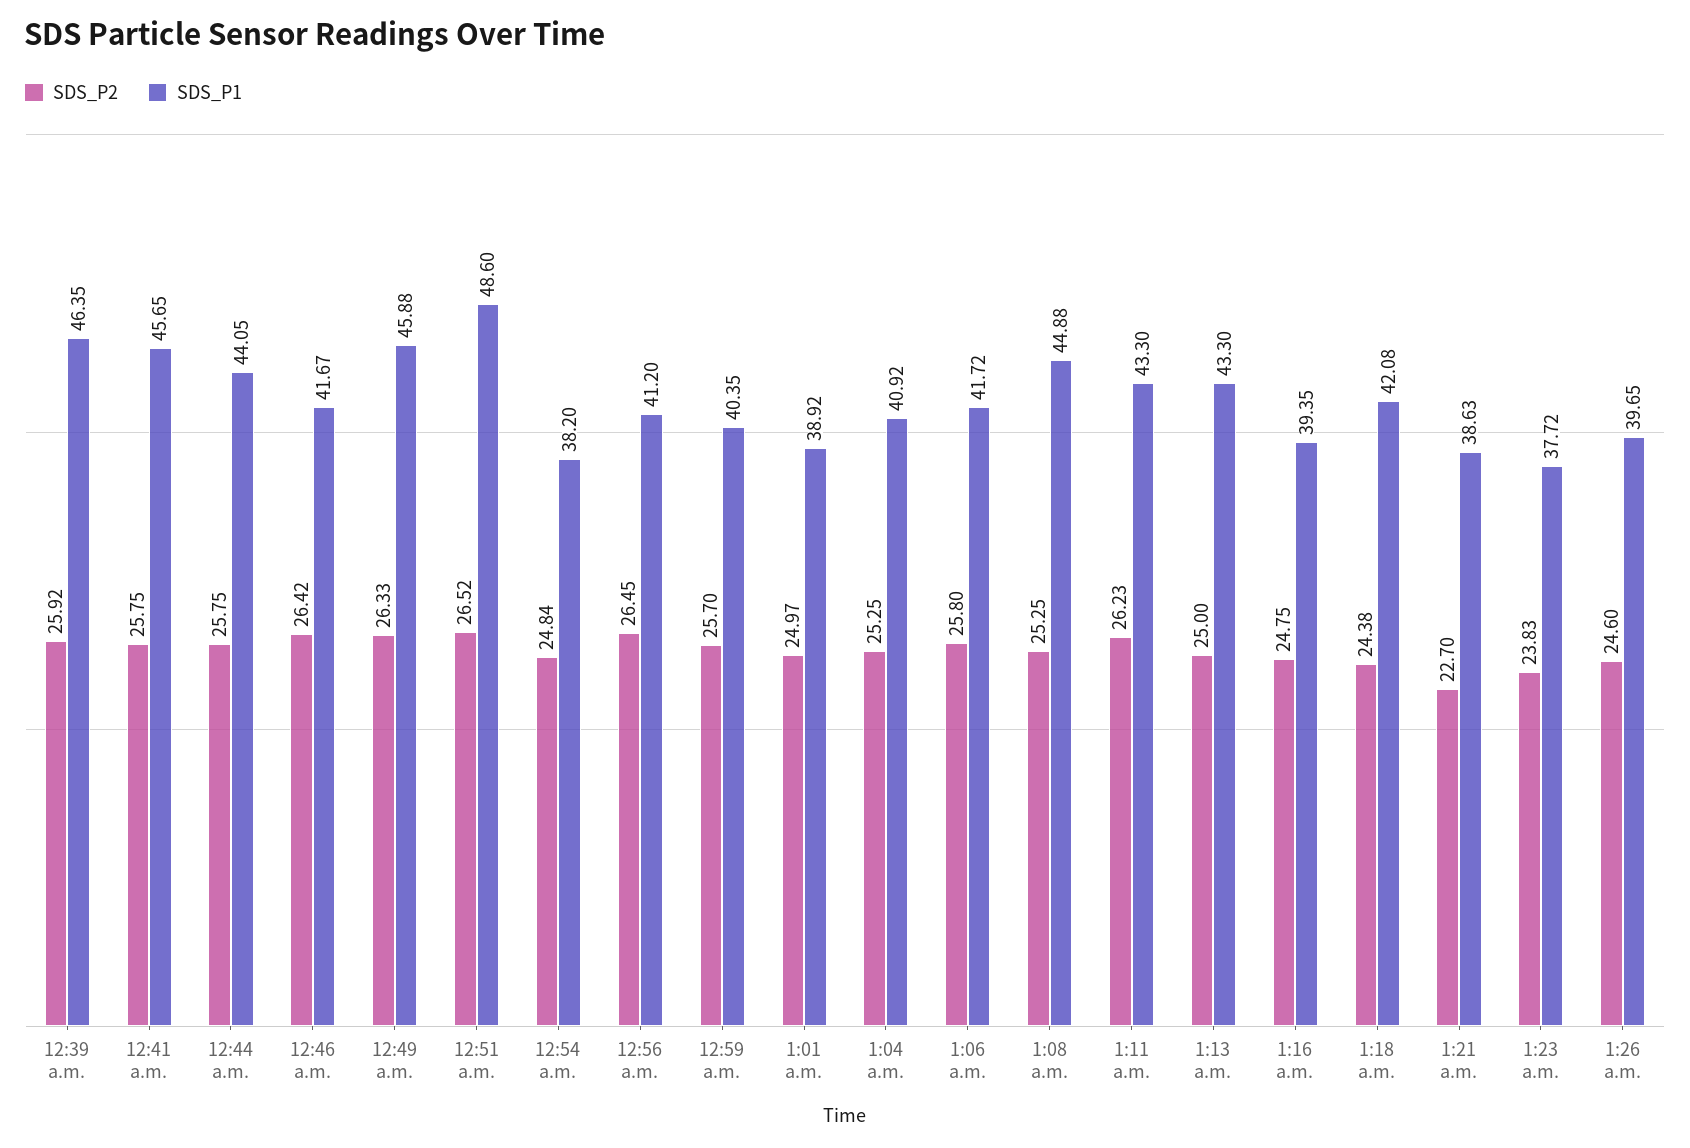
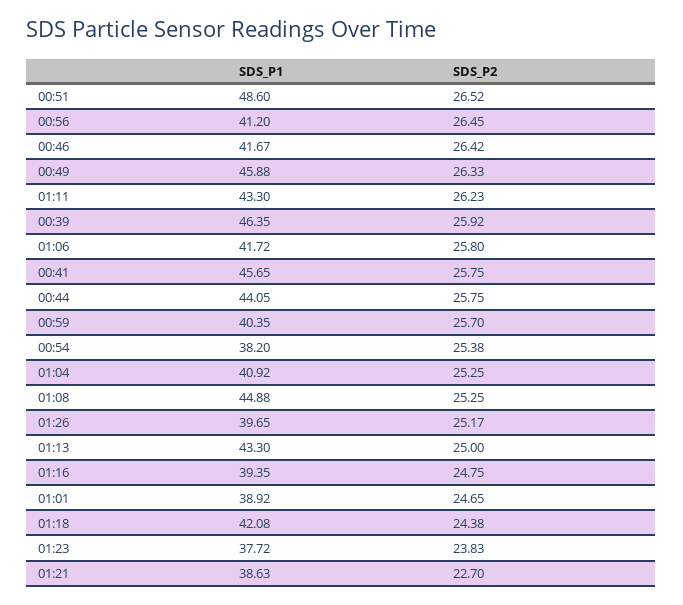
SDS_P2, 12:54 a.m.: 24.84 -> 25.38
SDS_P2, 1:01 a.m.: 24.97 -> 24.65
SDS_P2, 1:26 a.m.: 24.6 -> 25.17

